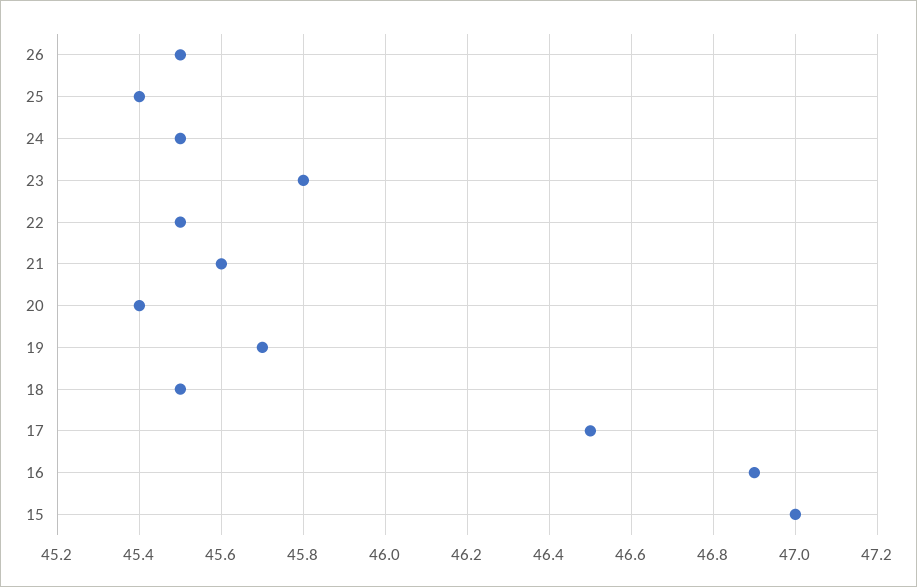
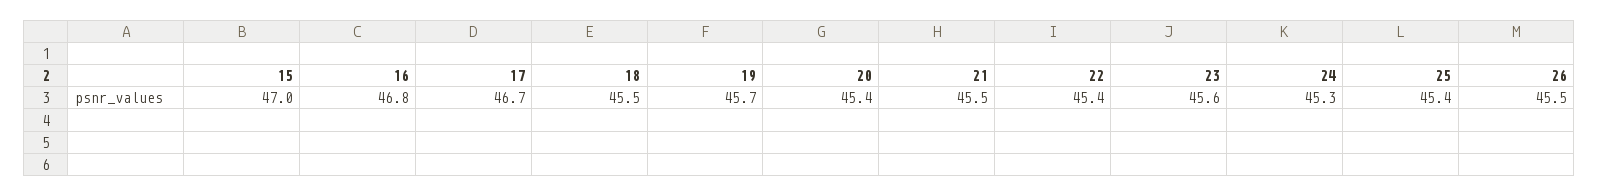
24: 45.5 -> 45.3
23: 45.8 -> 45.6
22: 45.5 -> 45.4
21: 45.6 -> 45.5
17: 46.5 -> 46.7
16: 46.9 -> 46.8

